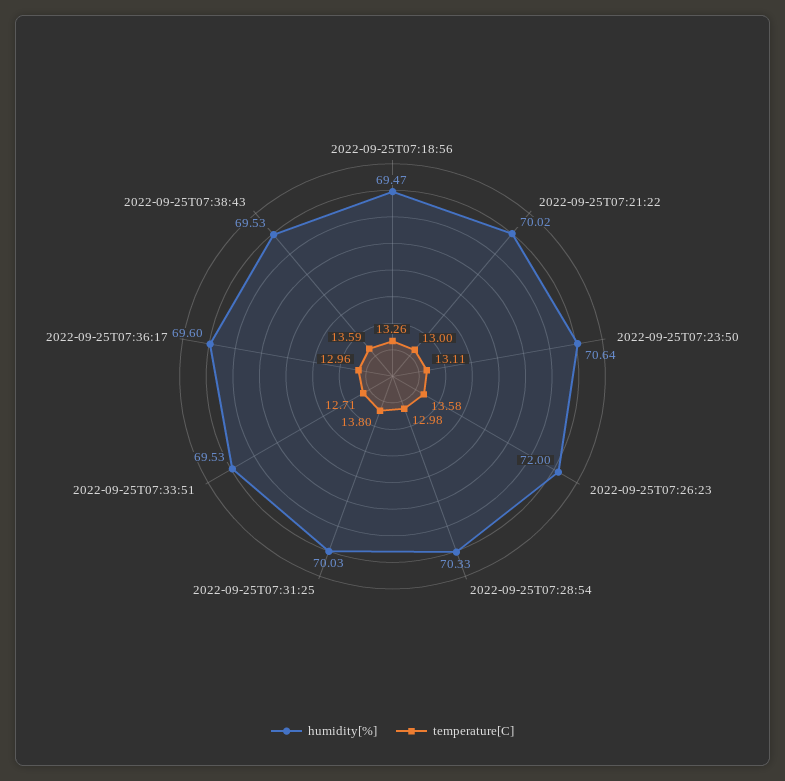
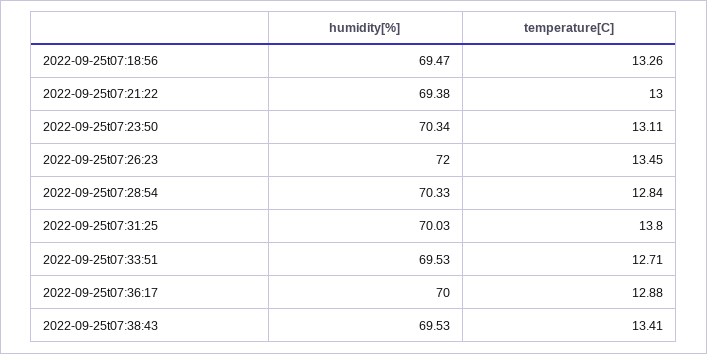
humidity[%], 2022-09-25T07:21:22: 70.02 -> 69.38
humidity[%], 2022-09-25T07:23:50: 70.64 -> 70.34
temperature[C], 2022-09-25T07:26:23: 13.58 -> 13.45
temperature[C], 2022-09-25T07:28:54: 12.98 -> 12.84
humidity[%], 2022-09-25T07:36:17: 69.6 -> 70
temperature[C], 2022-09-25T07:36:17: 12.96 -> 12.88
temperature[C], 2022-09-25T07:38:43: 13.59 -> 13.41

